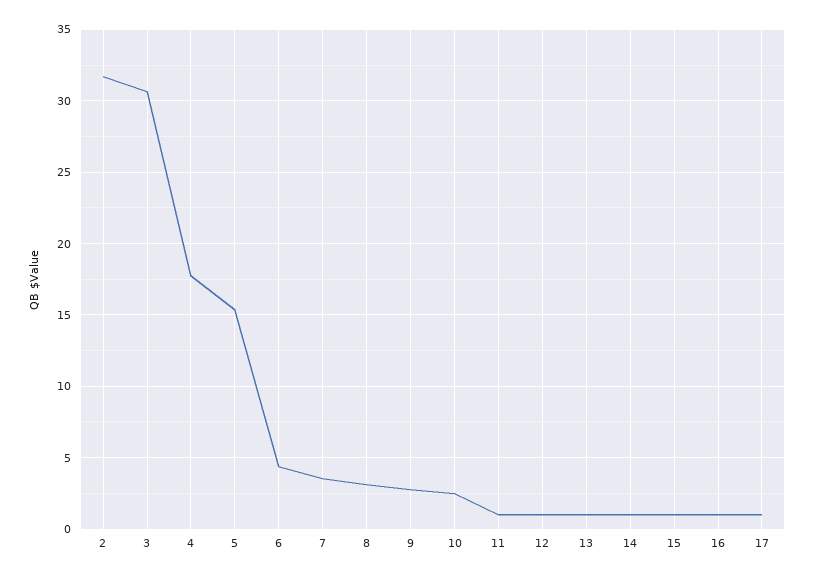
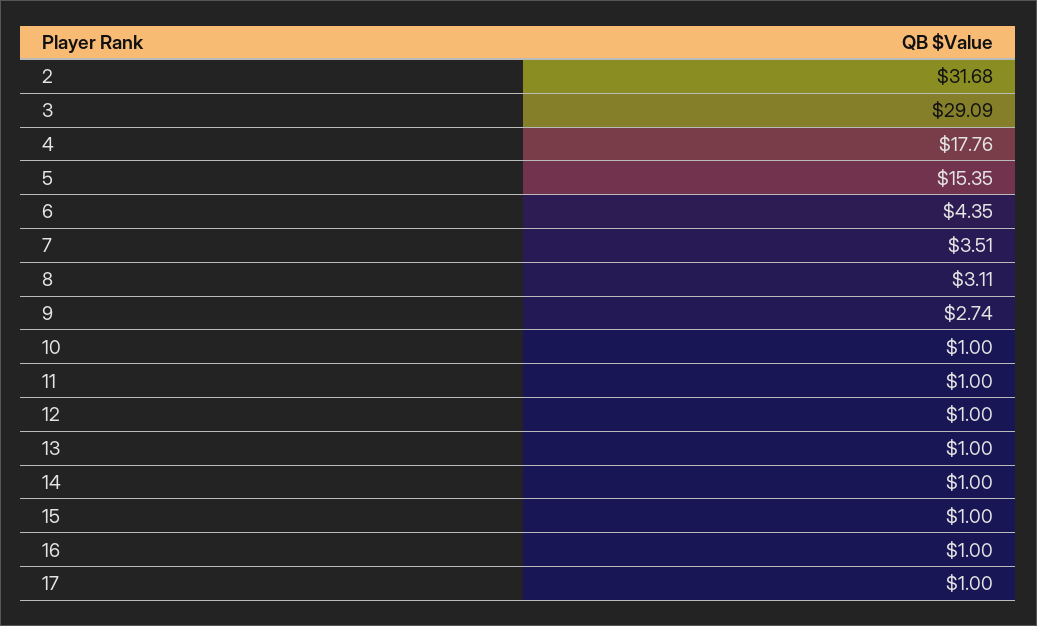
3: 30.5 -> 29.09
10: 2.5 -> 1

